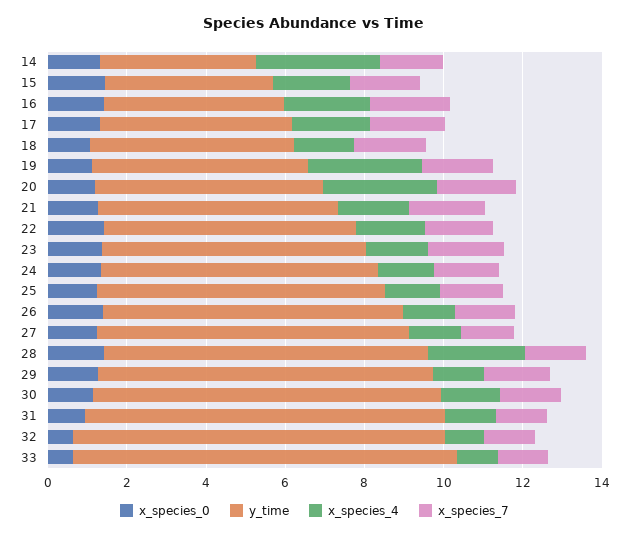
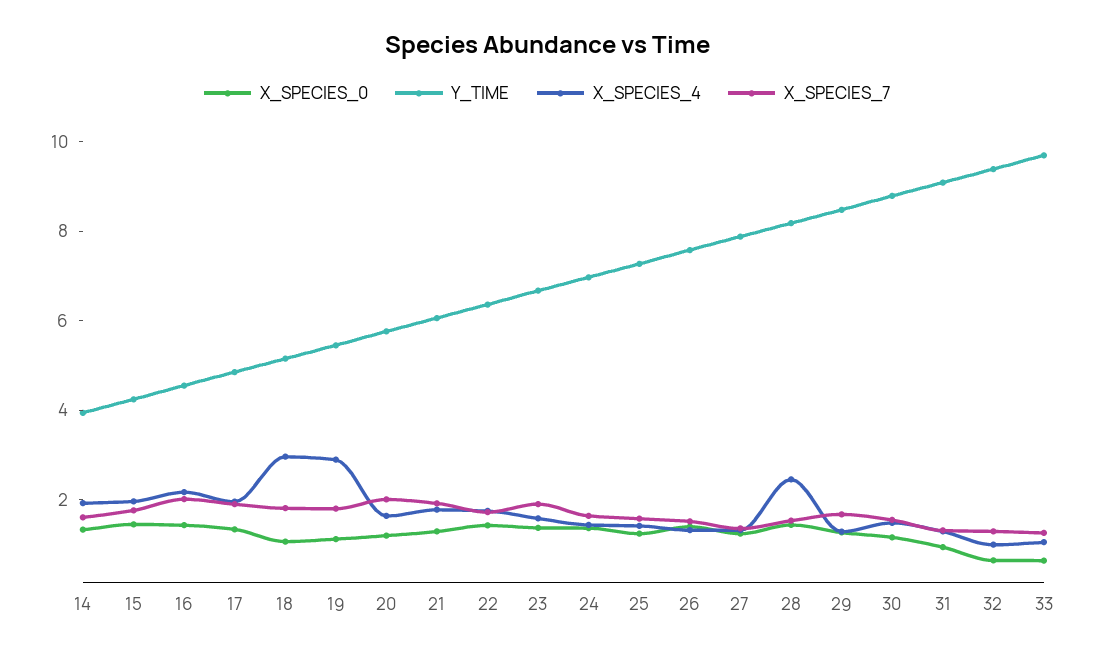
x_species_4, 14: 3 -> 2
x_species_4, 18: 1.5 -> 3
x_species_4, 20: 3 -> 1.5

